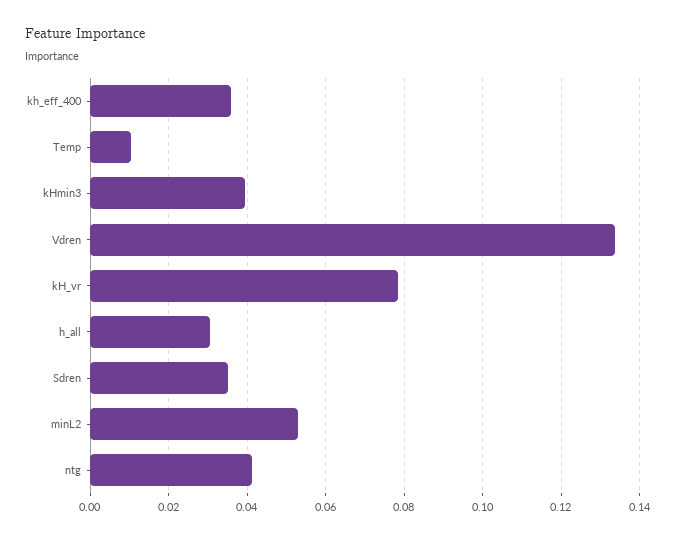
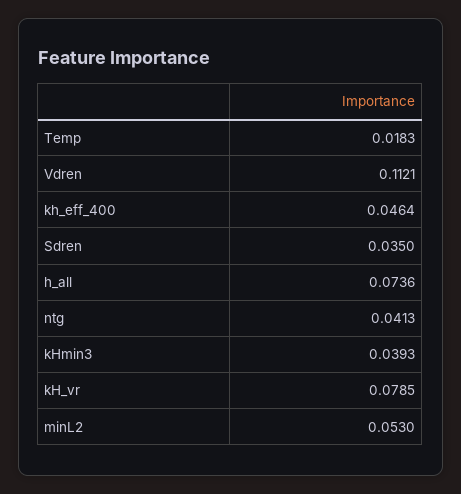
kh_eff_400: 0.036 -> 0.0464
Temp: 0.01 -> 0.0183
Vdren: 0.134 -> 0.1121
h_all: 0.03 -> 0.0736

